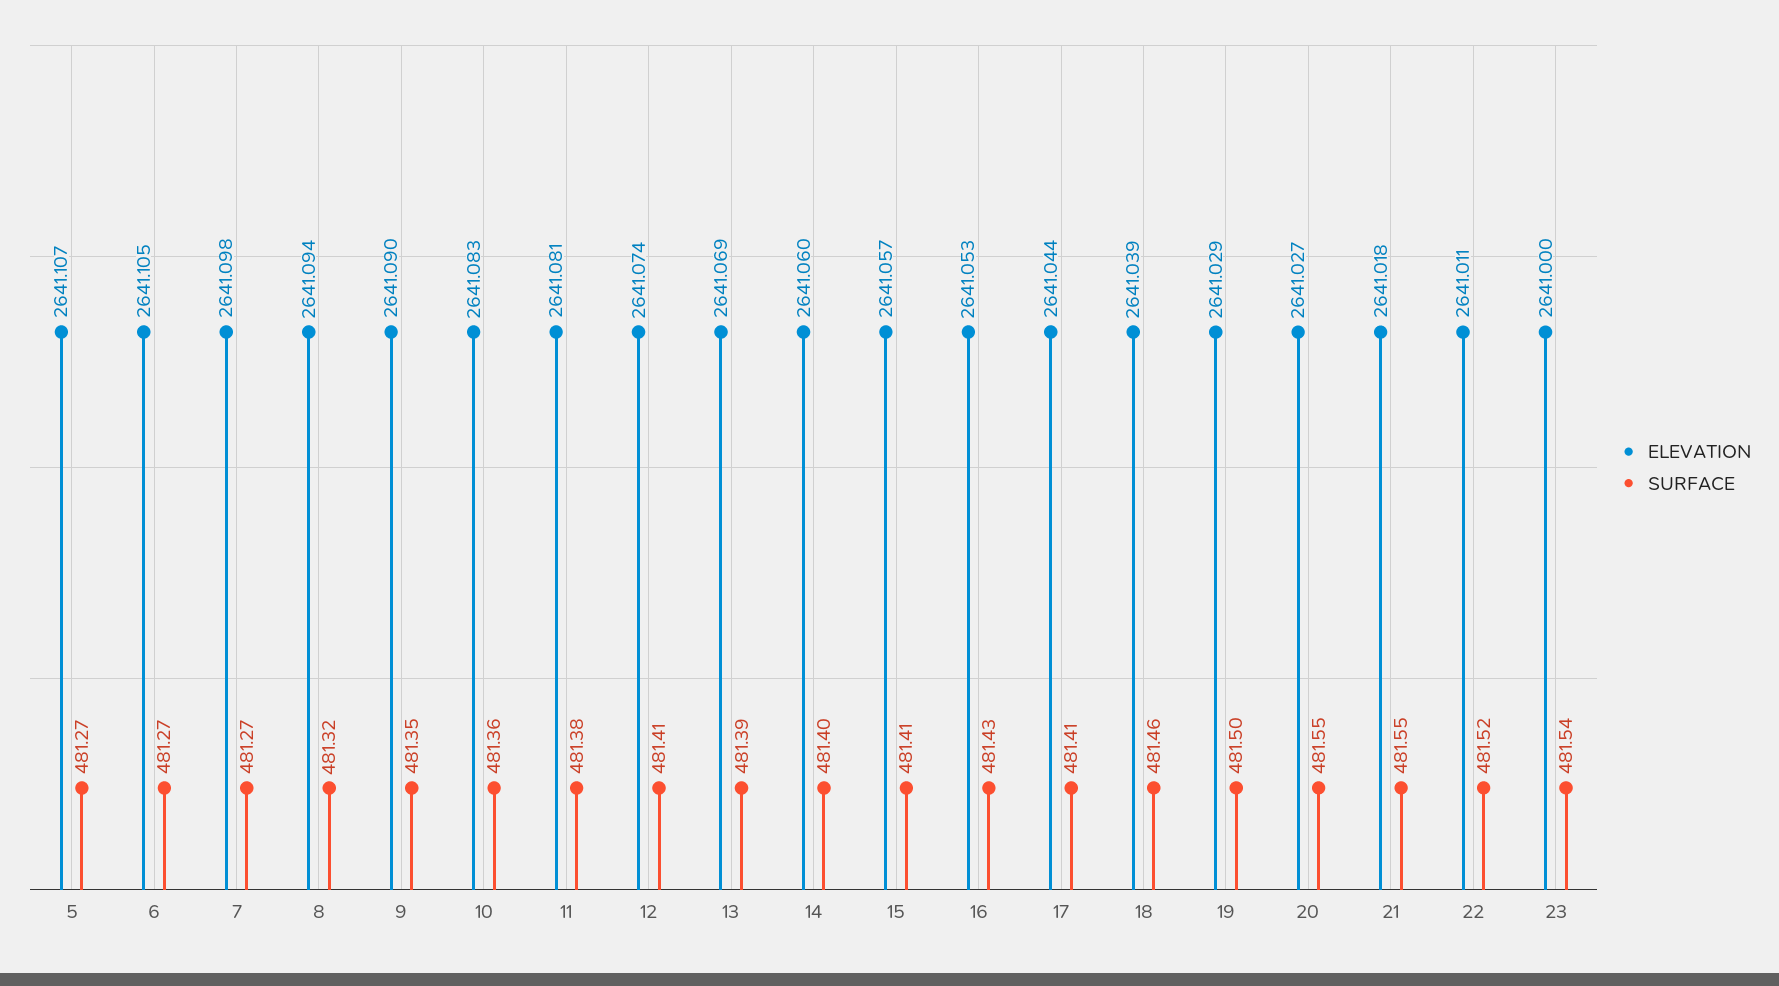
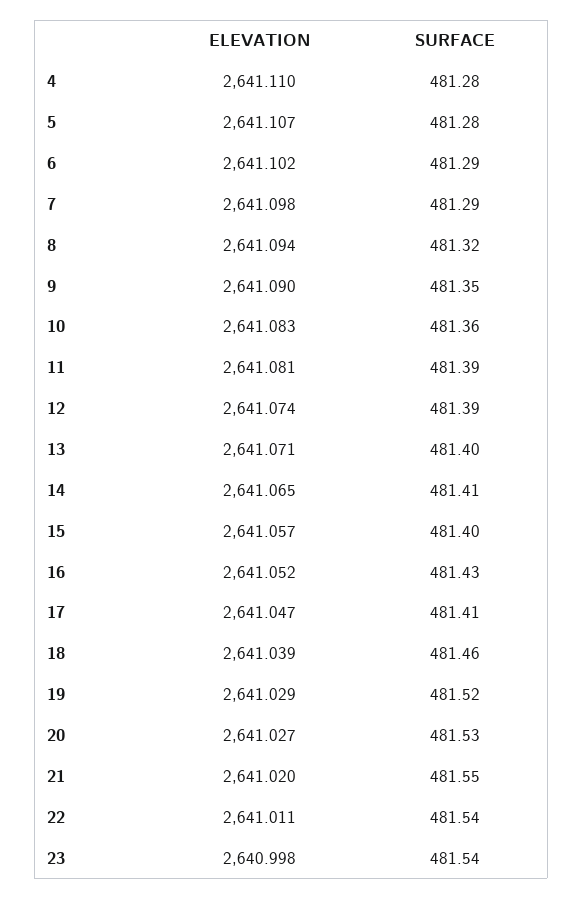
SURFACE, 5: 481.27 -> 481.28
ELEVATION, 6: 2641.105 -> 2641.102
SURFACE, 6: 481.27 -> 481.29
SURFACE, 7: 481.27 -> 481.29
SURFACE, 11: 481.38 -> 481.39
SURFACE, 12: 481.41 -> 481.39
ELEVATION, 13: 2641.069 -> 2641.071
SURFACE, 13: 481.39 -> 481.4
ELEVATION, 14: 2641.06 -> 2641.065
SURFACE, 14: 481.4 -> 481.41
SURFACE, 15: 481.41 -> 481.4
ELEVATION, 16: 2641.053 -> 2641.052
ELEVATION, 17: 2641.044 -> 2641.047
SURFACE, 19: 481.5 -> 481.52
SURFACE, 20: 481.55 -> 481.53
ELEVATION, 21: 2641.018 -> 2641.02
SURFACE, 22: 481.52 -> 481.54
ELEVATION, 23: 2641 -> 2640.998
ELEVATION, 4: none -> 2641.11
SURFACE, 4: none -> 481.28

